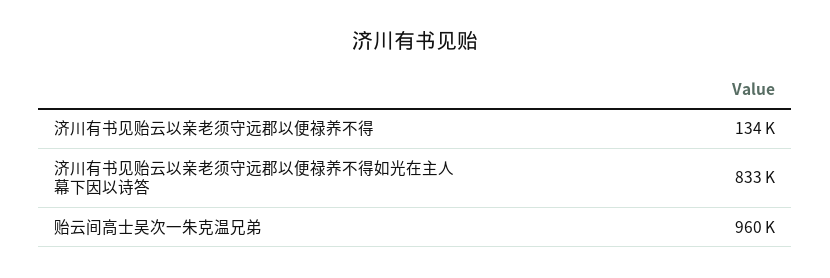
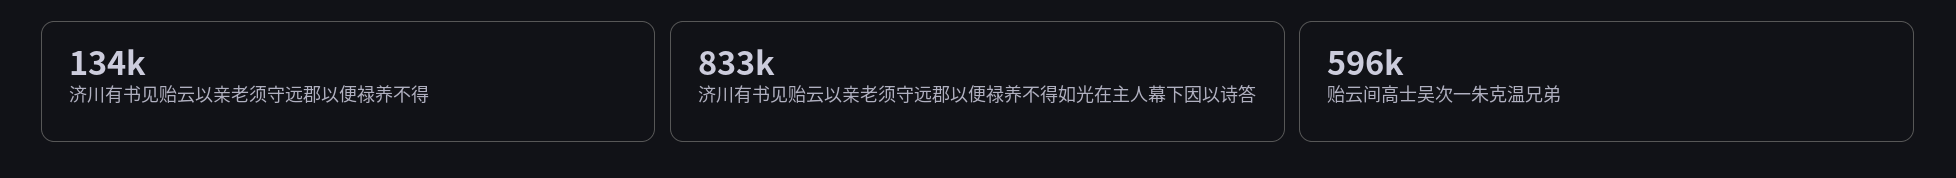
贻云间高士吴次一朱克温兄弟: 960000 -> 596000

